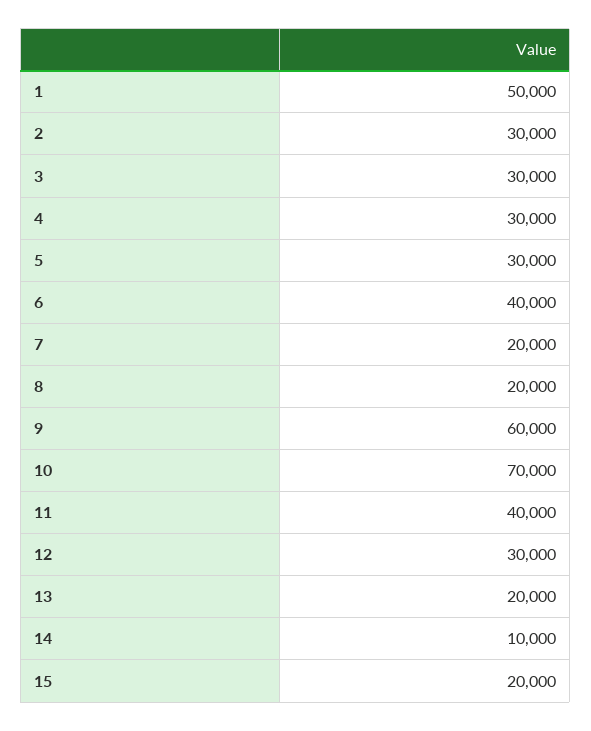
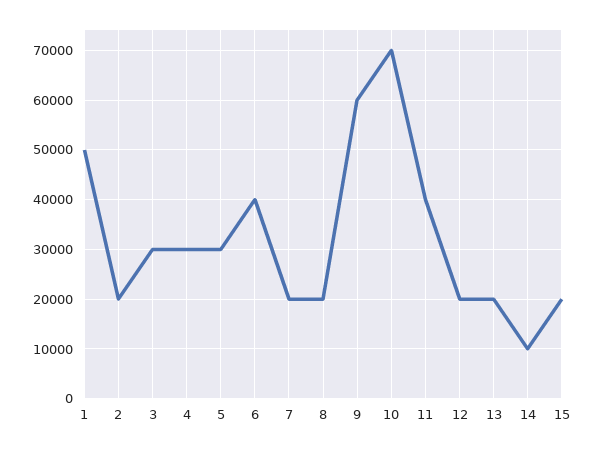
2: 30000 -> 20000
12: 30000 -> 20000

